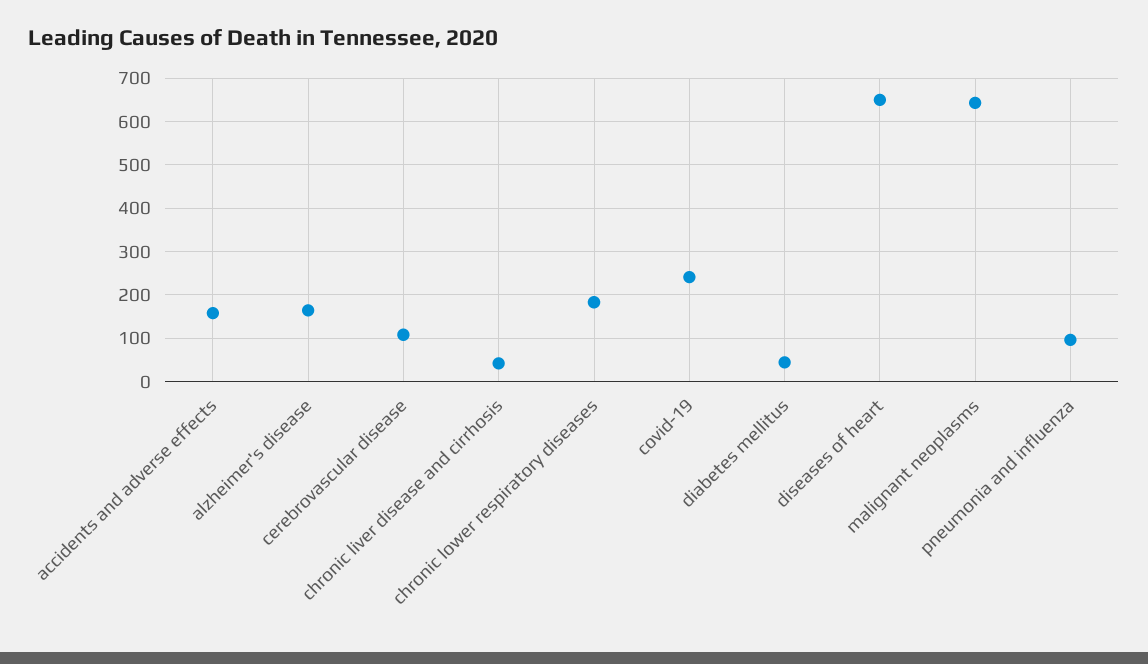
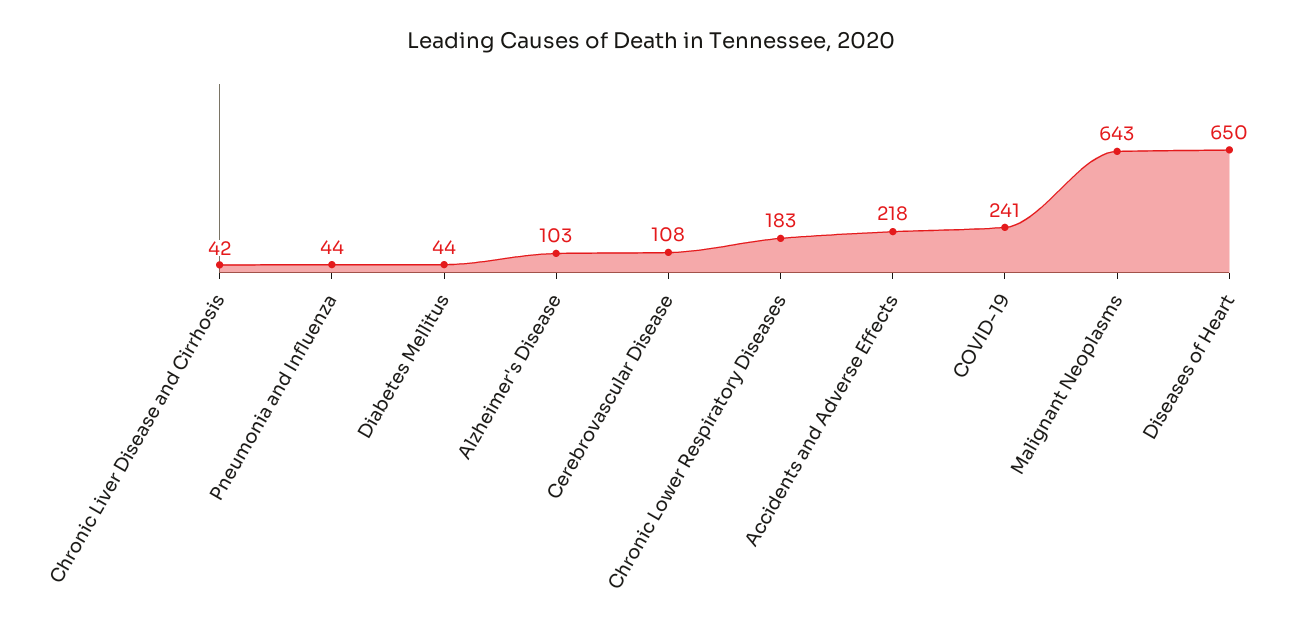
accidents and adverse effects: 160 -> 218
alzheimer's disease: 160 -> 103
pneumonia and influenza: 100 -> 44

